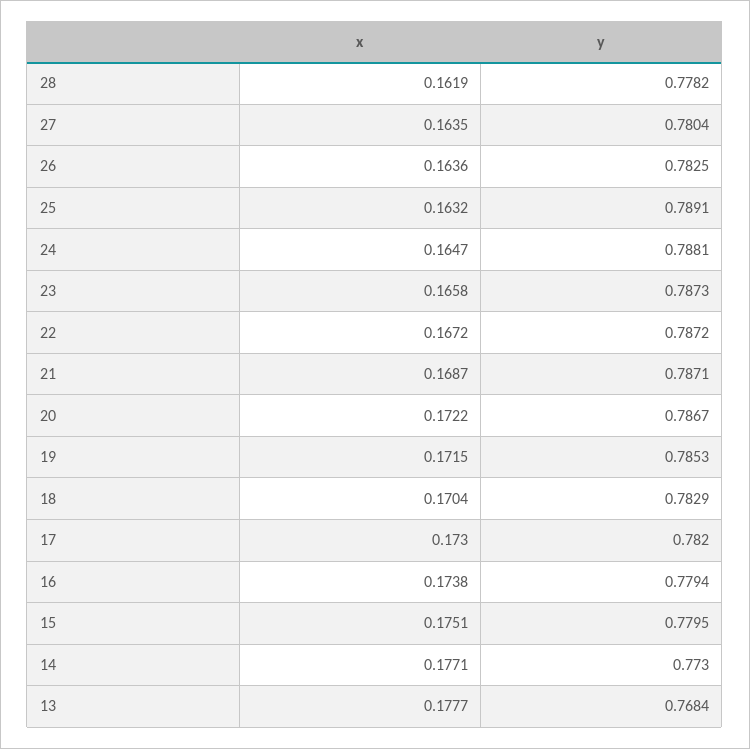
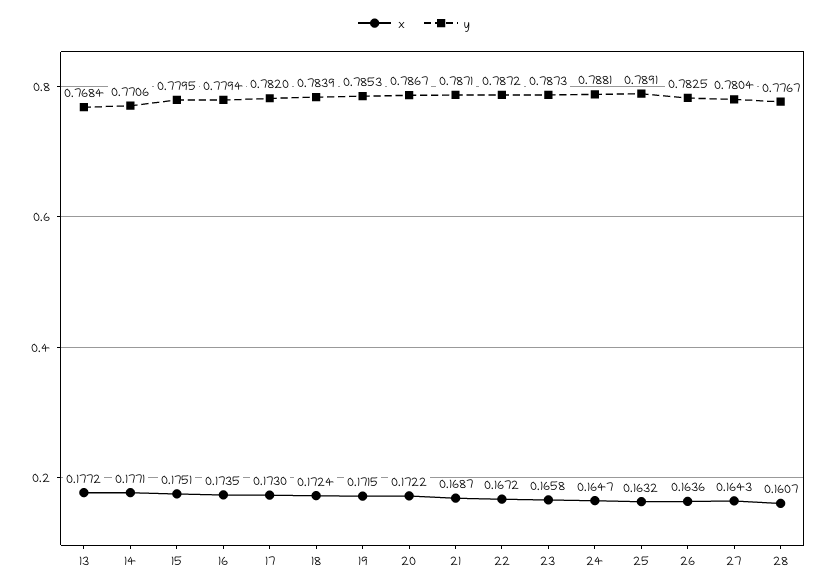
x, 28: 0.1619 -> 0.1607
y, 28: 0.7782 -> 0.7767
x, 27: 0.1635 -> 0.1643
x, 18: 0.1704 -> 0.1724
y, 18: 0.7829 -> 0.7839
x, 16: 0.1738 -> 0.1735
y, 14: 0.773 -> 0.7706
x, 13: 0.1777 -> 0.1772

